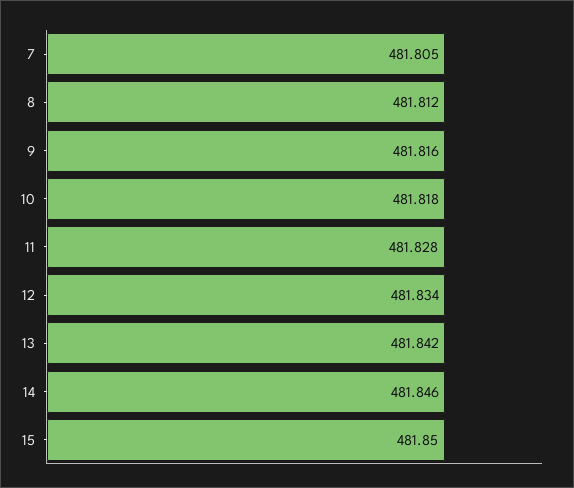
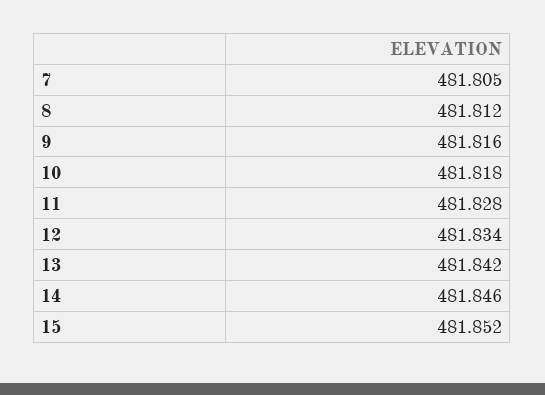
15: 481.85 -> 481.852

